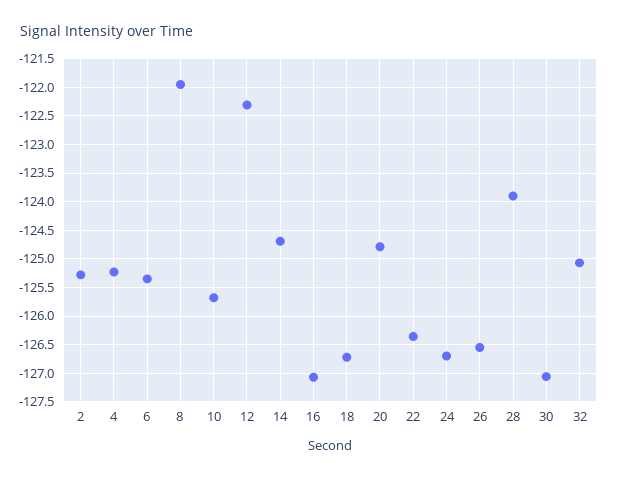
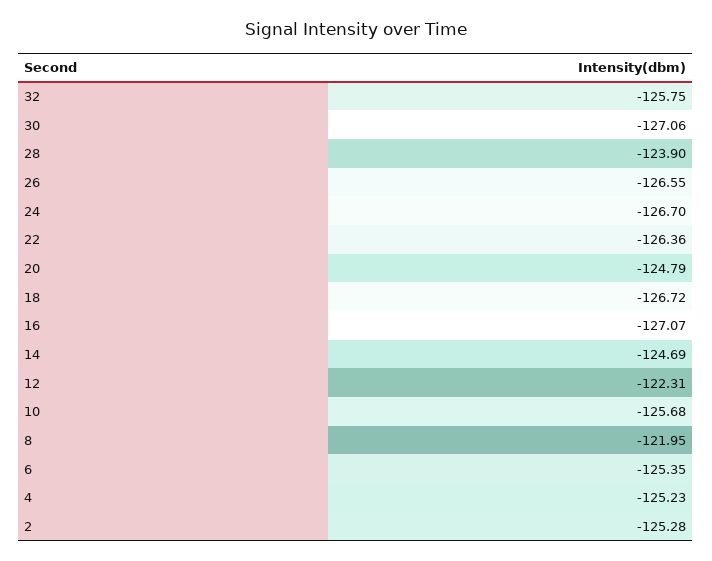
32: -125 -> -125.75

